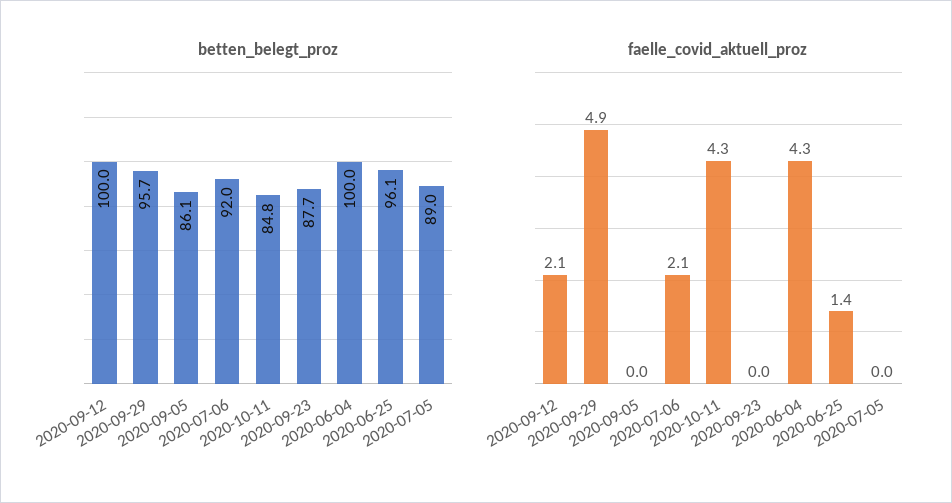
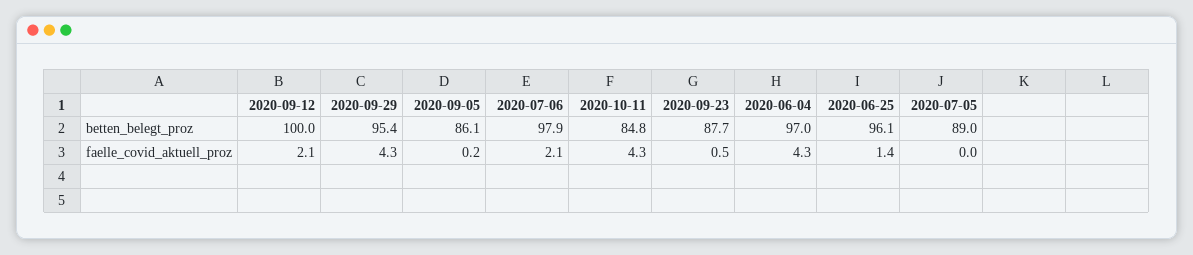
betten_belegt_proz, 2020-09-29: 95.7 -> 95.4
betten_belegt_proz, 2020-07-06: 92 -> 97.9
betten_belegt_proz, 2020-06-04: 100 -> 97
faelle_covid_aktuell_proz, 2020-09-29: 4.9 -> 4.3
faelle_covid_aktuell_proz, 2020-09-05: 0 -> 0.2
faelle_covid_aktuell_proz, 2020-09-23: 0 -> 0.5

